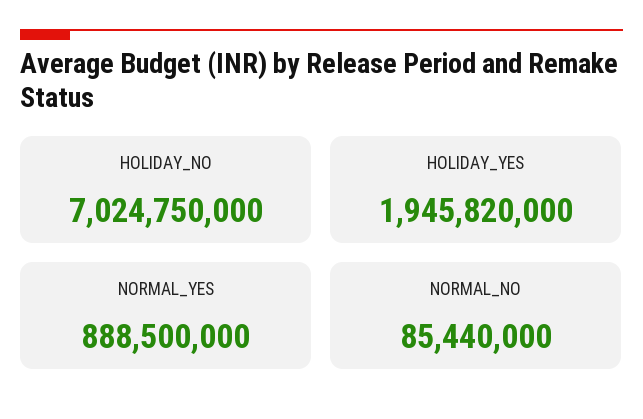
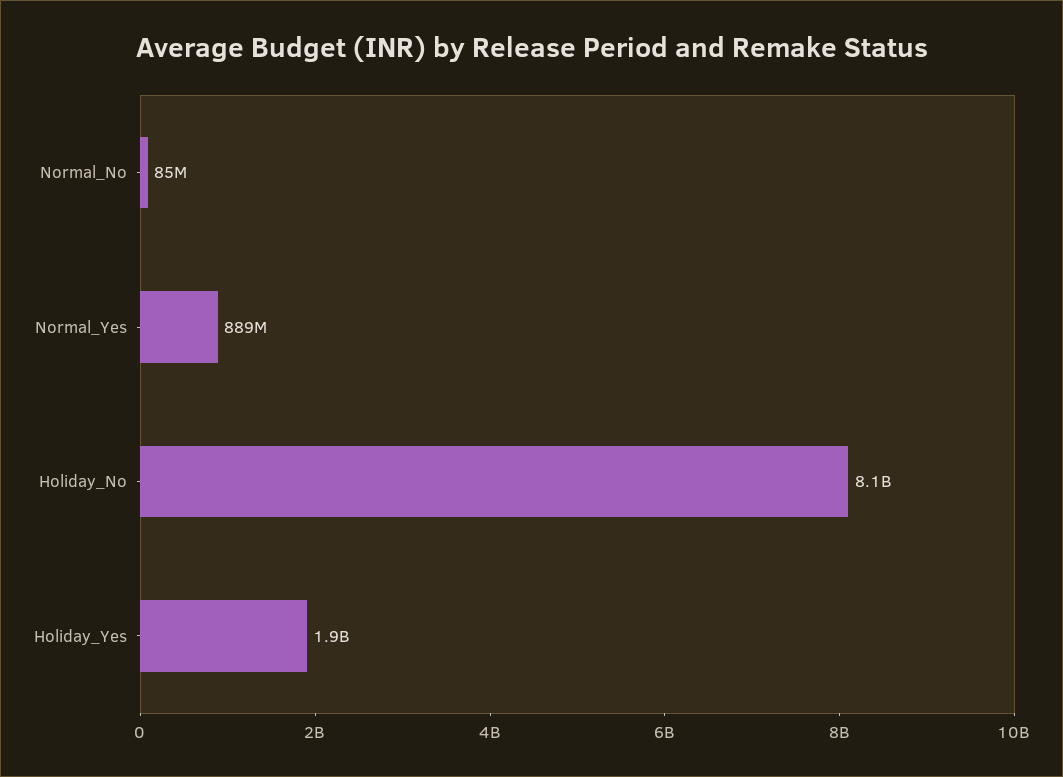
HOLIDAY_NO: 7024750000 -> 8100000000

